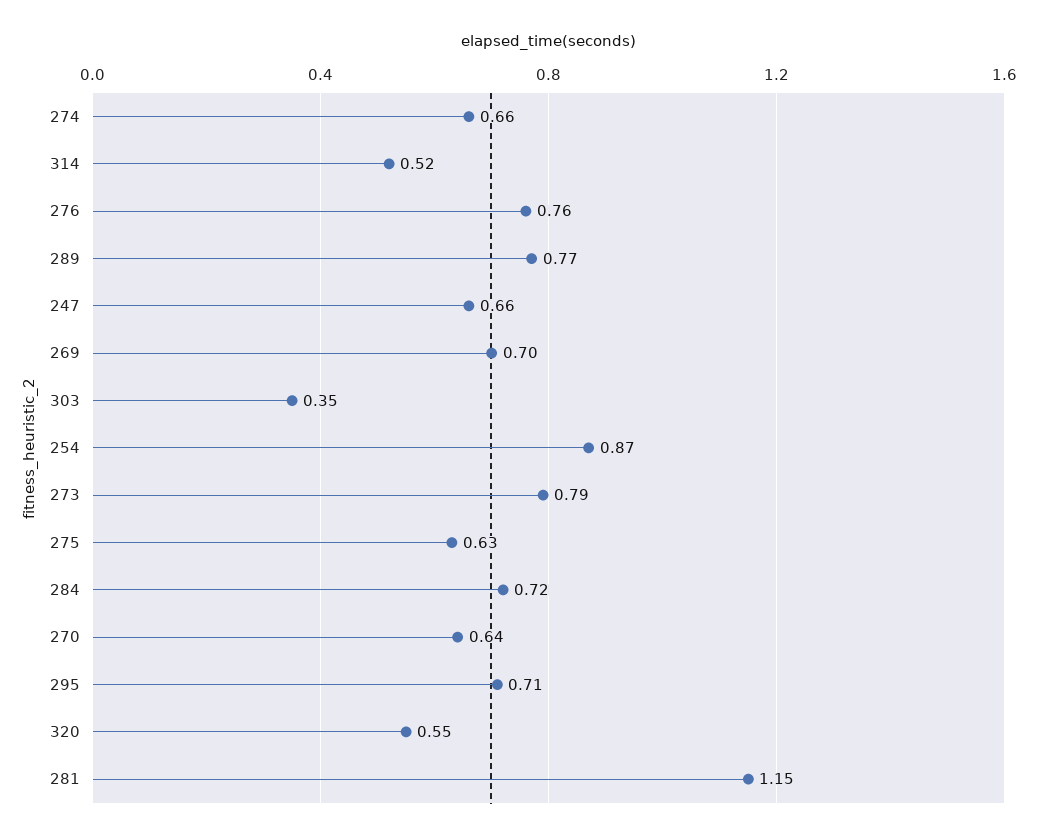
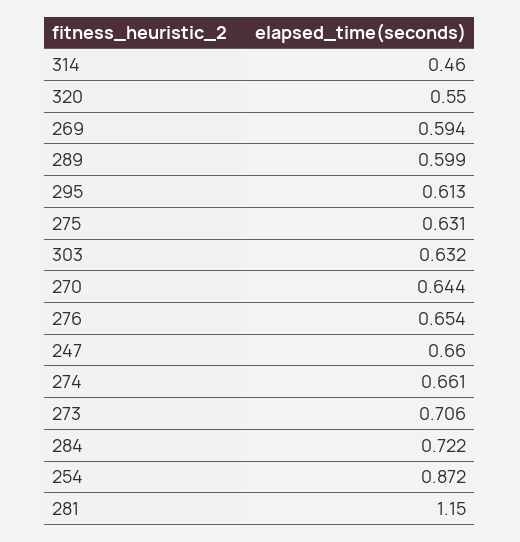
314: 0.52 -> 0.46
276: 0.76 -> 0.654
289: 0.77 -> 0.599
269: 0.7 -> 0.594
303: 0.35 -> 0.632
273: 0.79 -> 0.706
295: 0.71 -> 0.613

